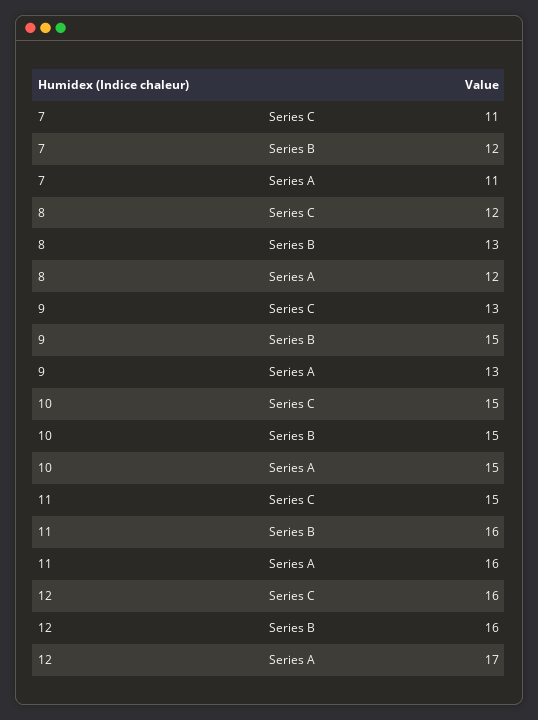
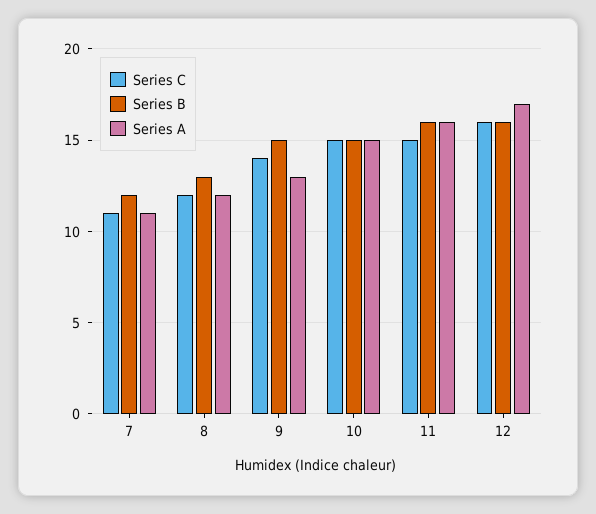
Series C, 9: 13 -> 14

